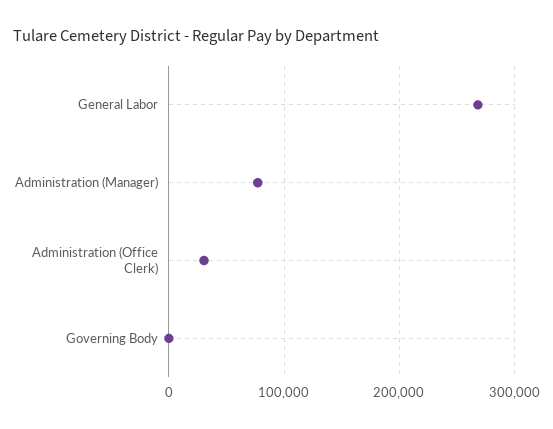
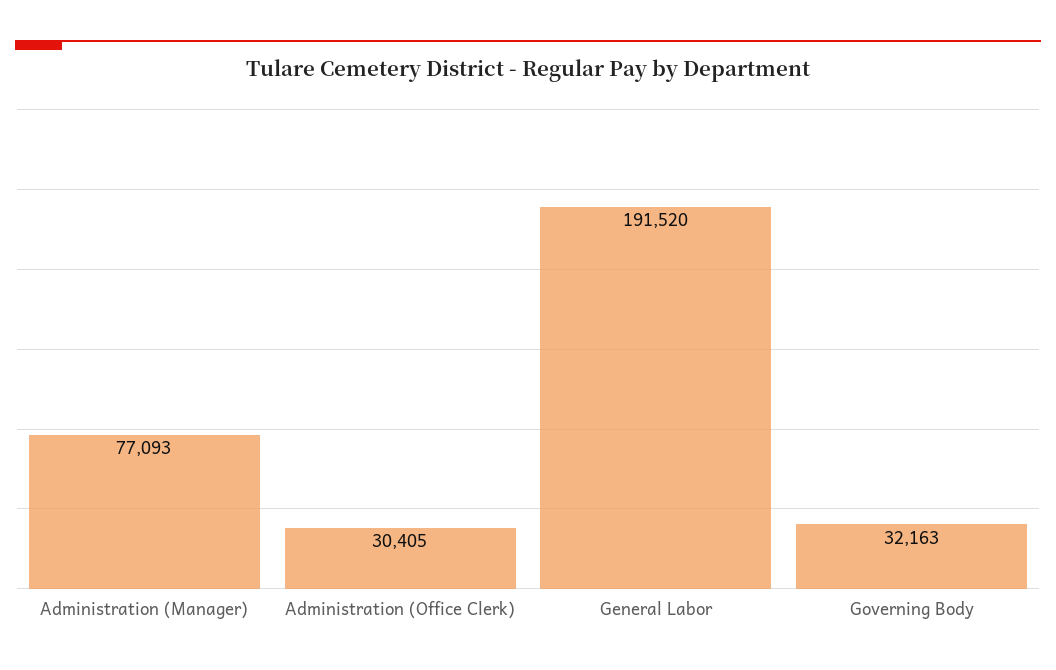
General Labor: 270000 -> 191520
Governing Body: 0 -> 32163

